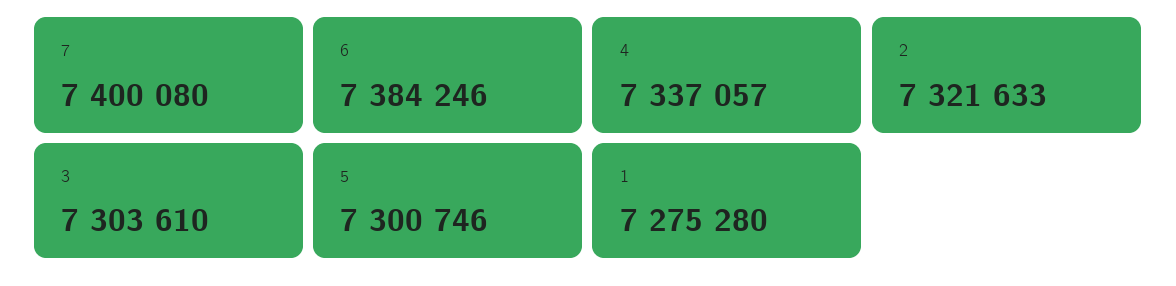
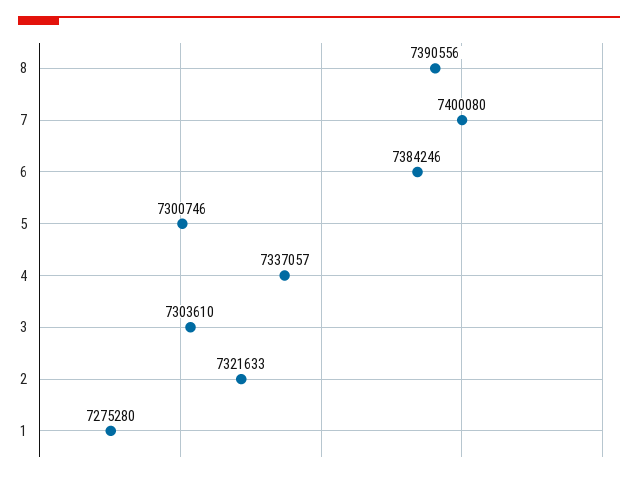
8: none -> 7390556

